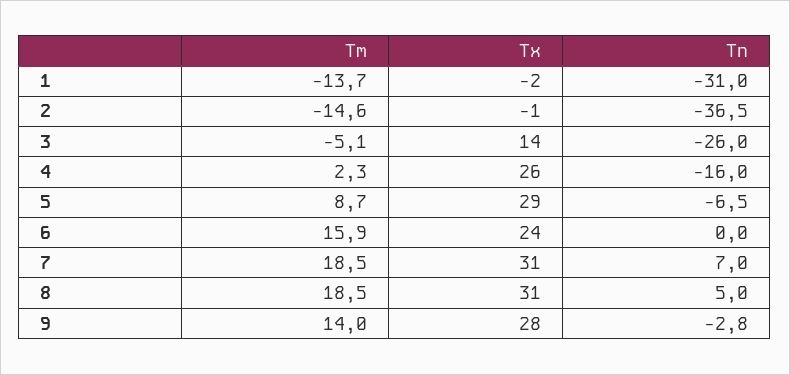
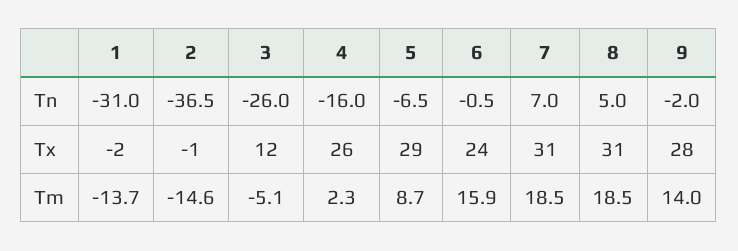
Tx, 3: 14 -> 12
Tn, 6: 0 -> -0.5
Tn, 9: -2.8 -> -2

